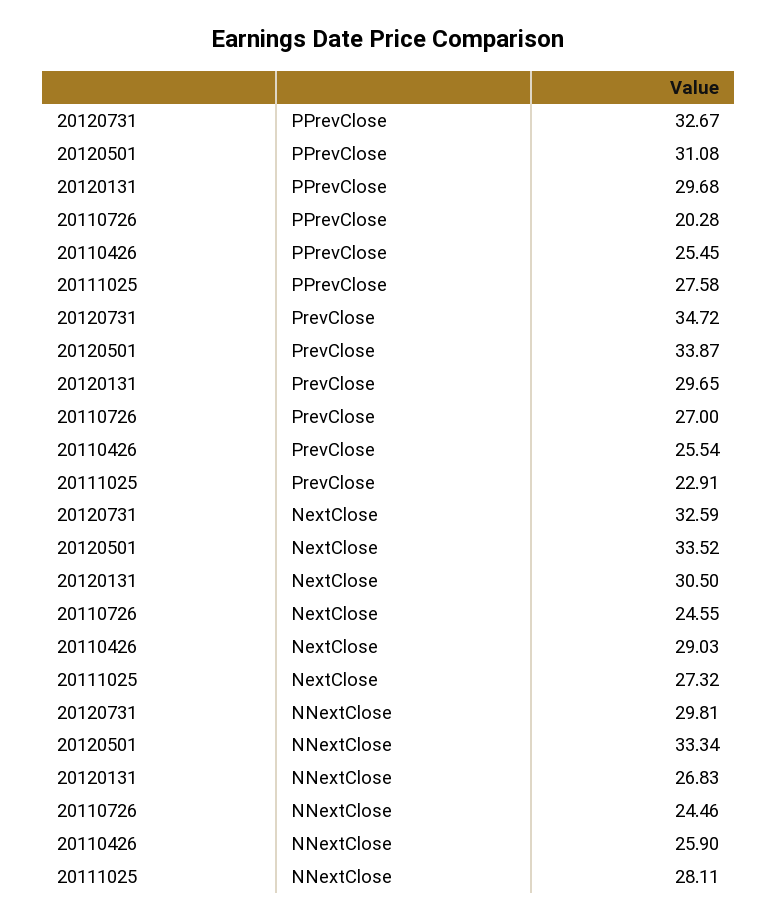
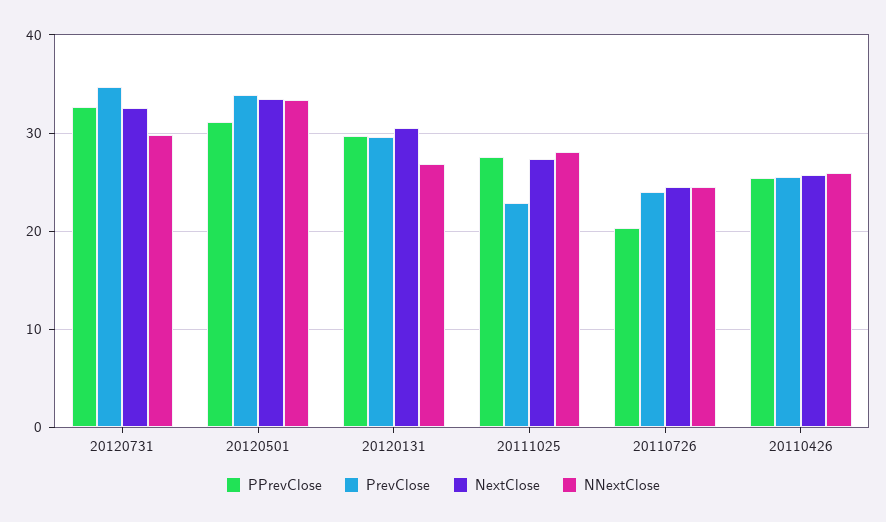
PrevClose, 20110726: 27 -> 24
NextClose, 20110426: 29.03 -> 26

